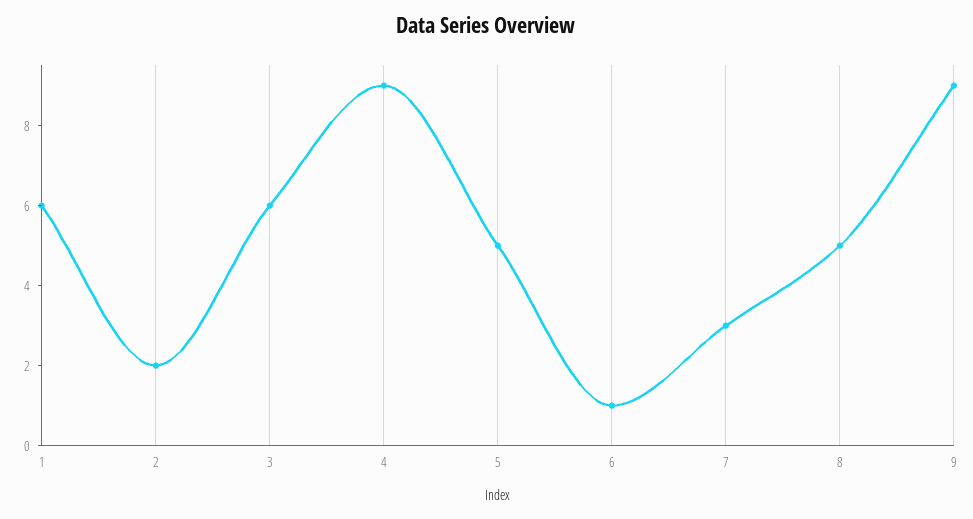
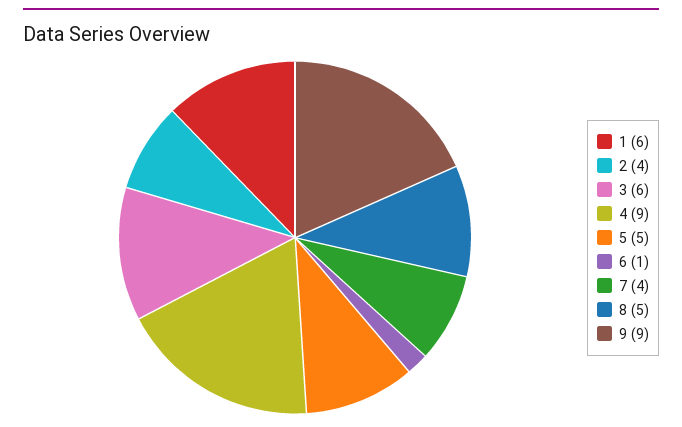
2: 2 -> 4
7: 3 -> 4

